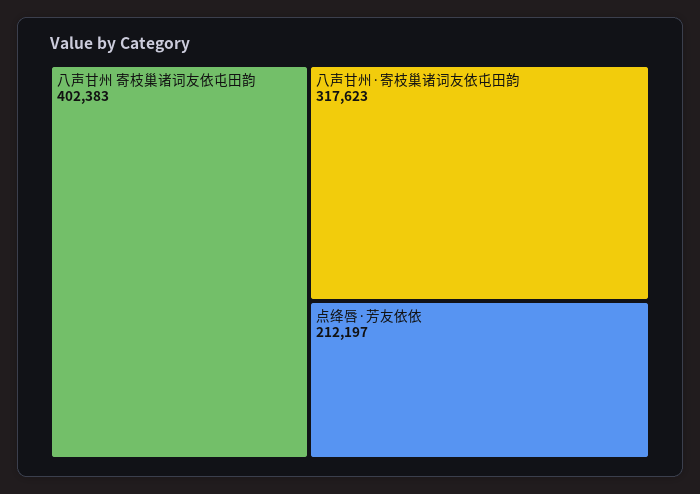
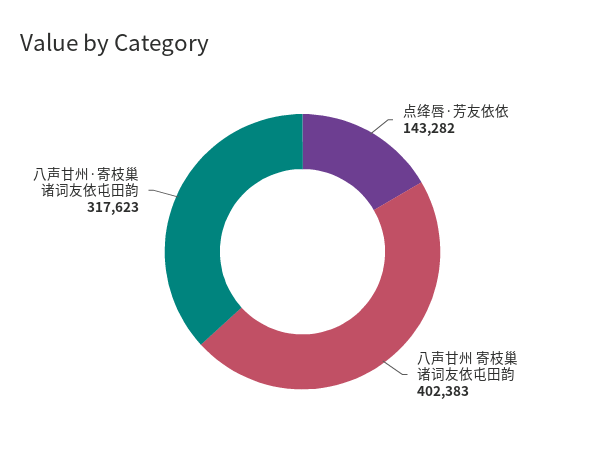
点绛唇·芳友依依: 212197 -> 143282

